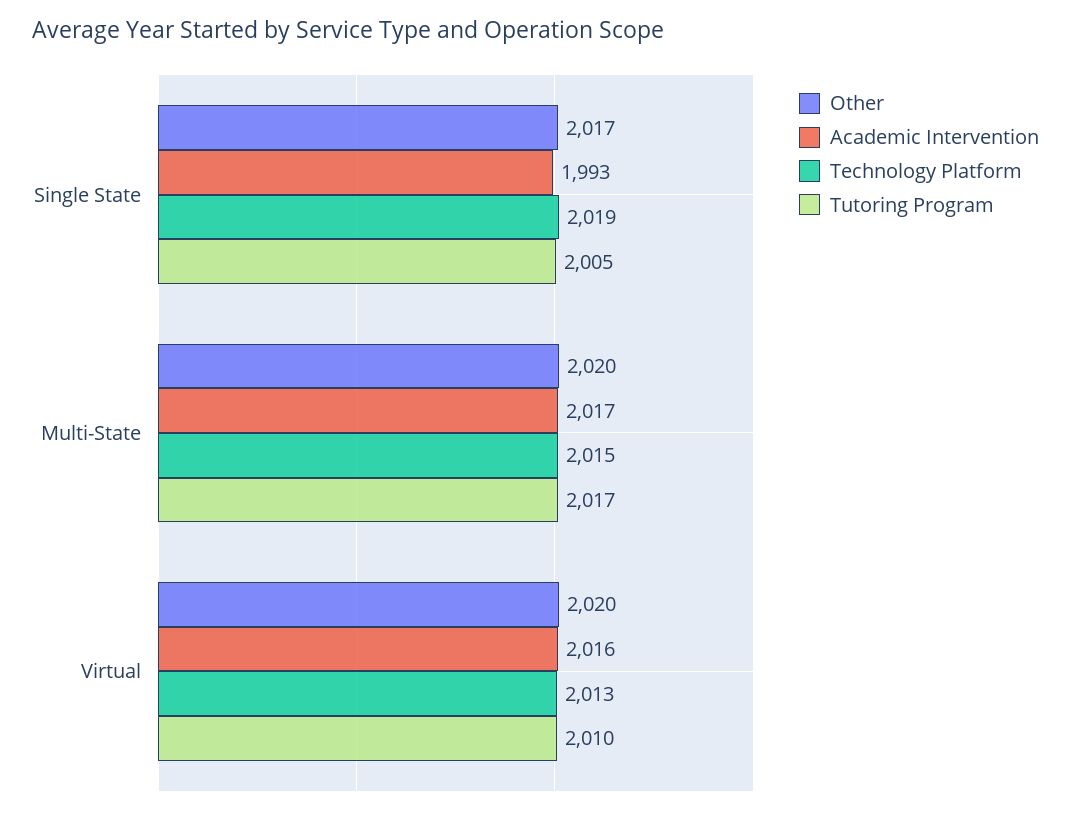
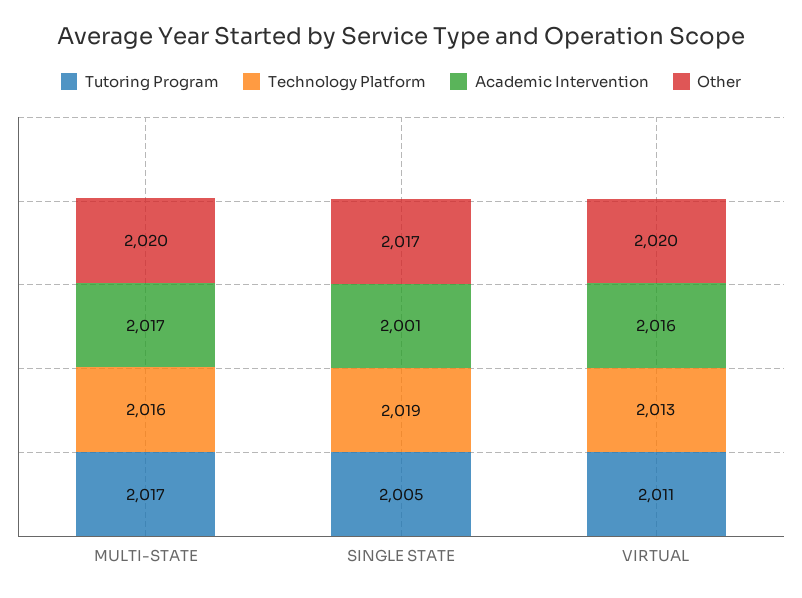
Academic Intervention, Single State: 1993 -> 2001
Technology Platform, Multi-State: 2015 -> 2016
Tutoring Program, Virtual: 2010 -> 2011

